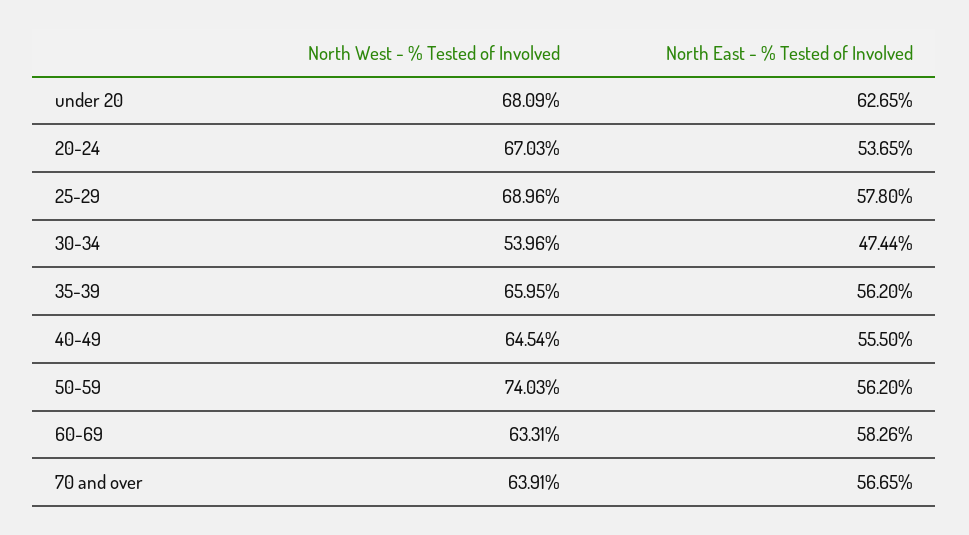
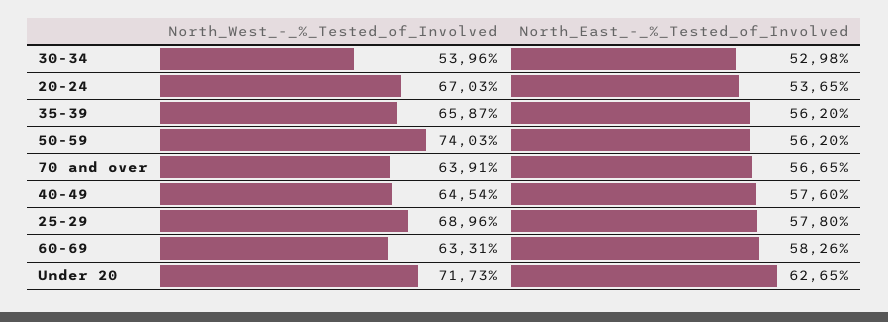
North West - % Tested of Involved, under 20: 68.09 -> 71.73
North East - % Tested of Involved, 30-34: 47.44 -> 52.98
North West - % Tested of Involved, 35-39: 65.95 -> 65.87
North East - % Tested of Involved, 40-49: 55.5 -> 57.6

